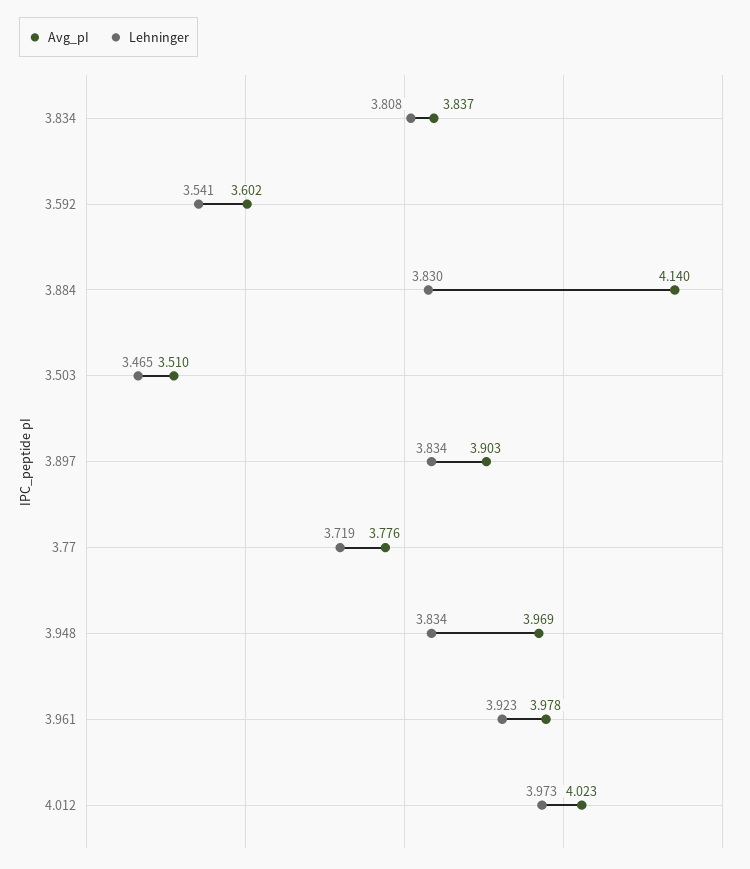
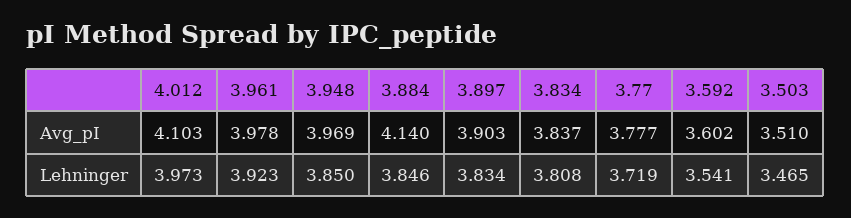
Lehninger, 3.884: 3.83 -> 3.846
Avg_pI, 3.77: 3.776 -> 3.777
Lehninger, 3.948: 3.834 -> 3.85
Avg_pI, 4.012: 4.023 -> 4.103

